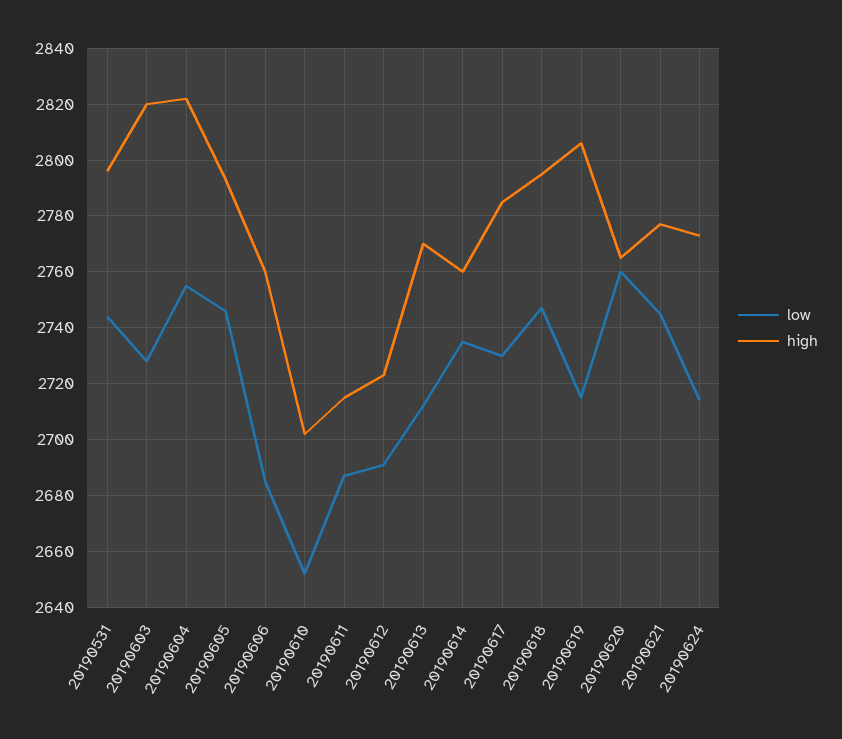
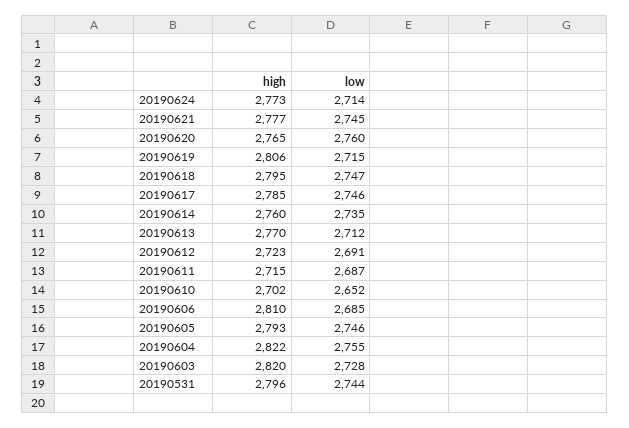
high, 20190606: 2760 -> 2810
low, 20190617: 2730 -> 2746

